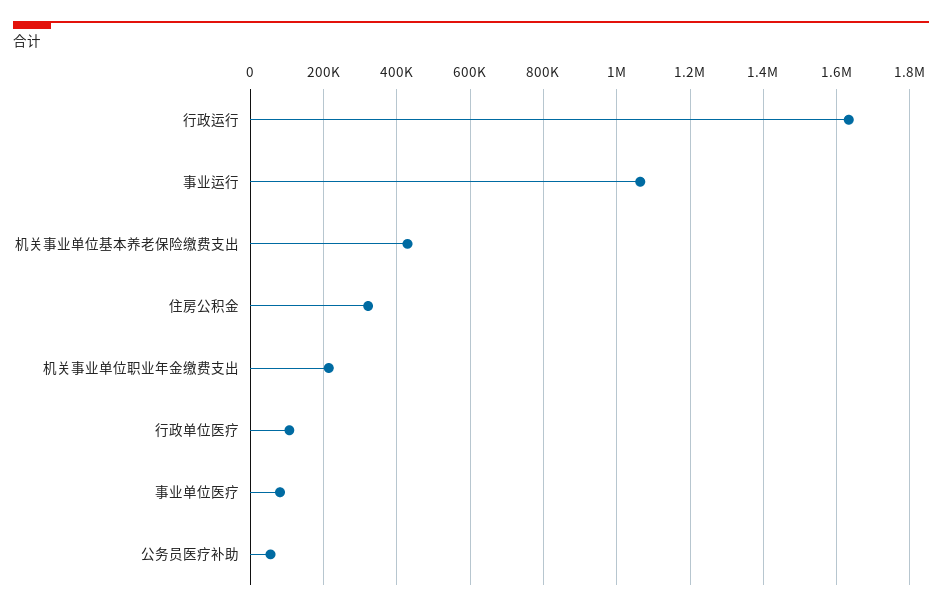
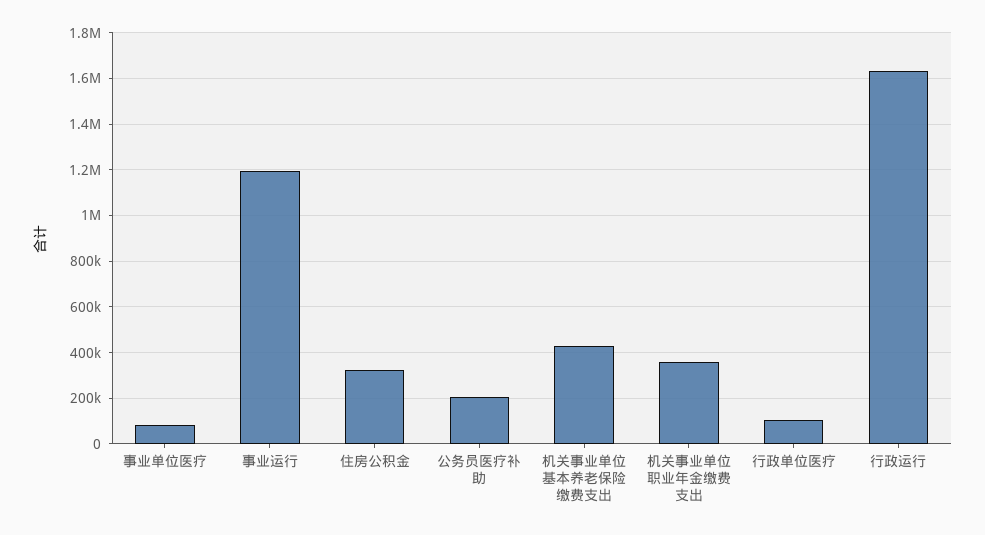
事业运行: 1060000 -> 1200000
机关事业单位职业年金缴费支出: 220000 -> 350000
公务员医疗补助: 60000 -> 200000

